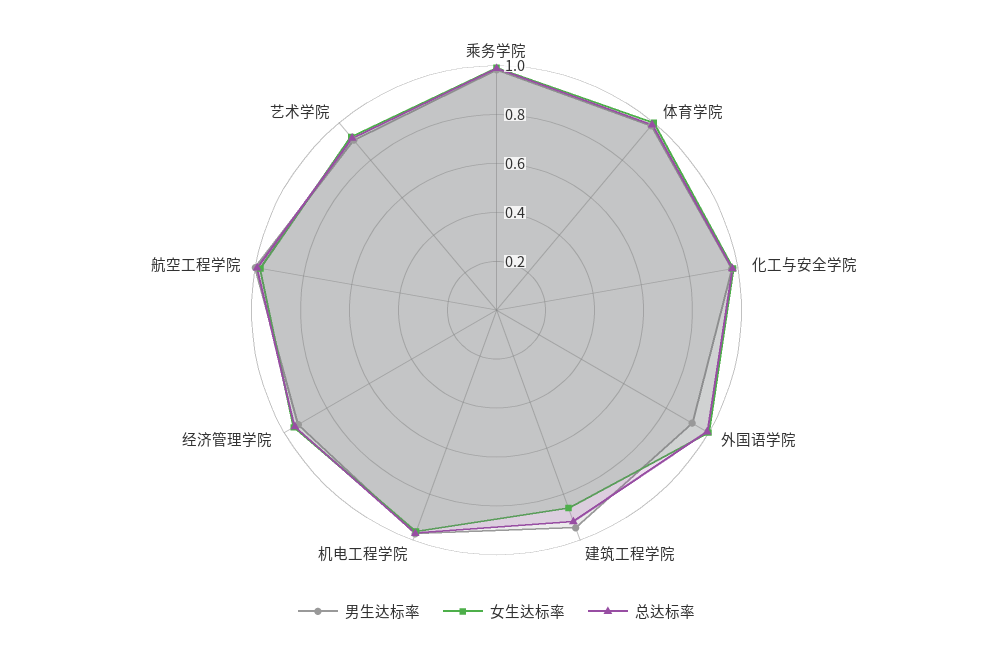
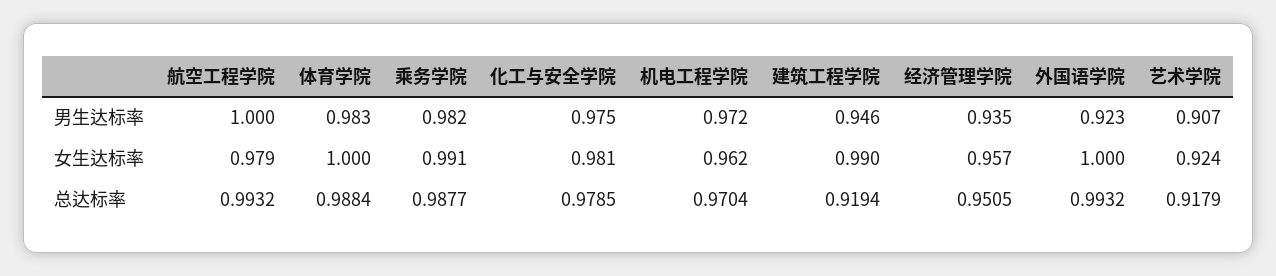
女生达标率, 建筑工程学院: 0.85 -> 0.99

